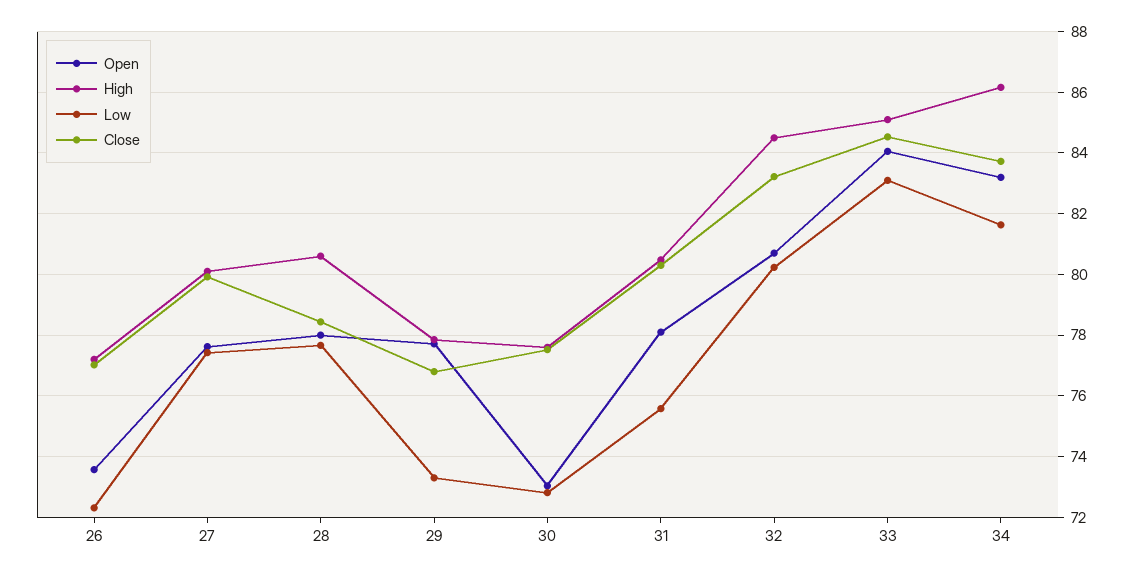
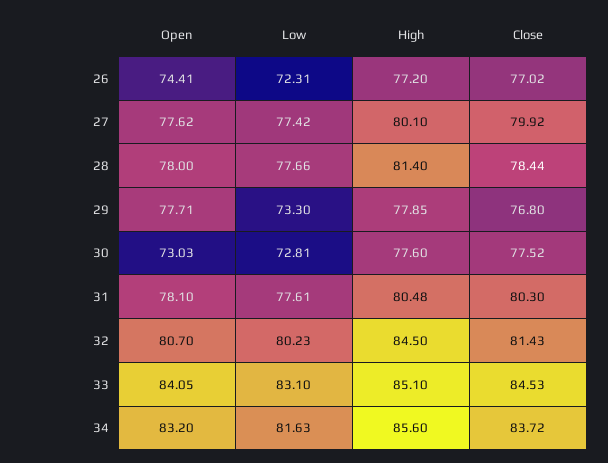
Open, 26: 73.6 -> 74.41
High, 28: 80.6 -> 81.4
Low, 31: 75.6 -> 77.61
Close, 32: 83.2 -> 81.43
High, 34: 86.2 -> 85.6

